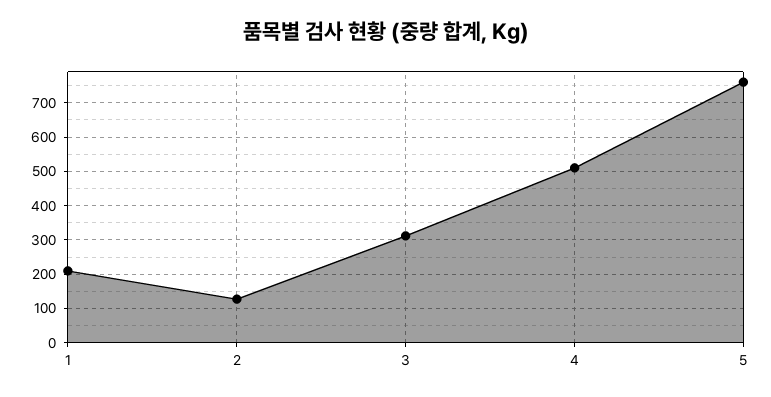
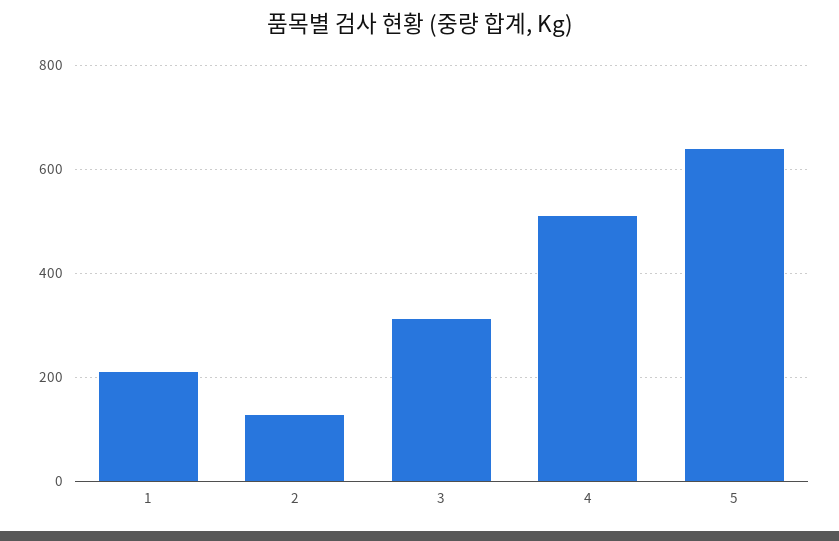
5: 760 -> 640

